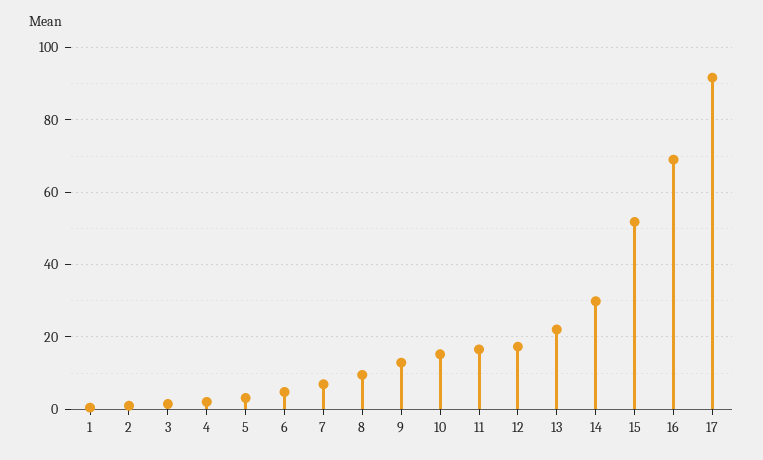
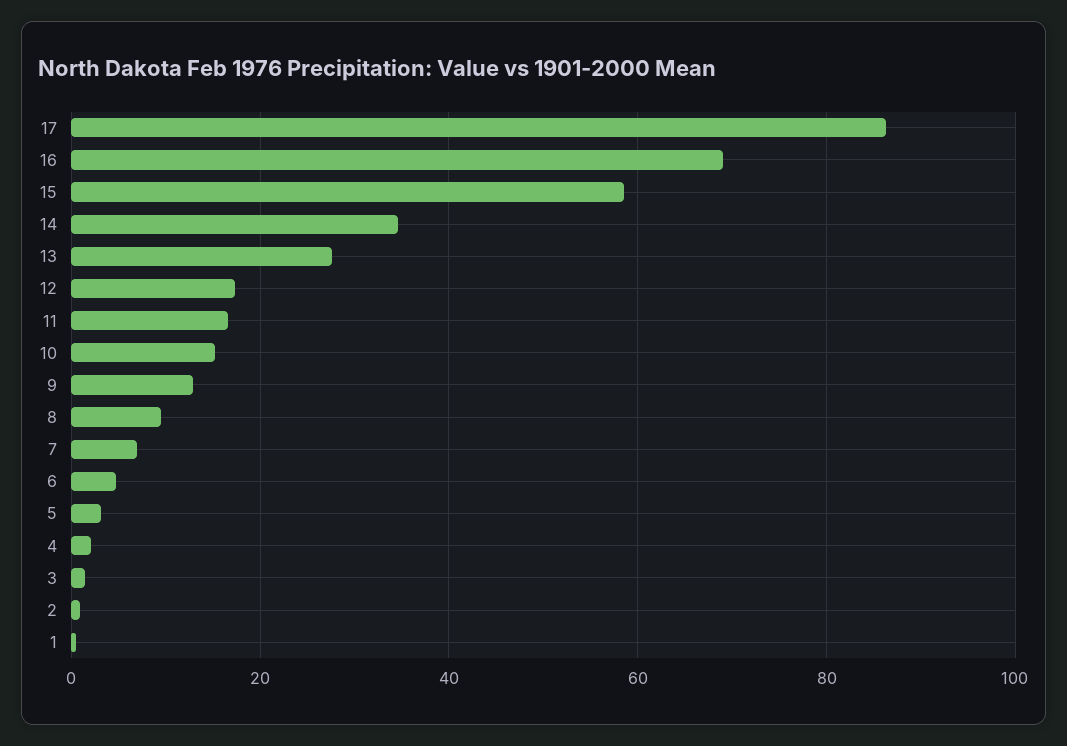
13: 22 -> 28
14: 30 -> 34
15: 52 -> 58
17: 92 -> 86

